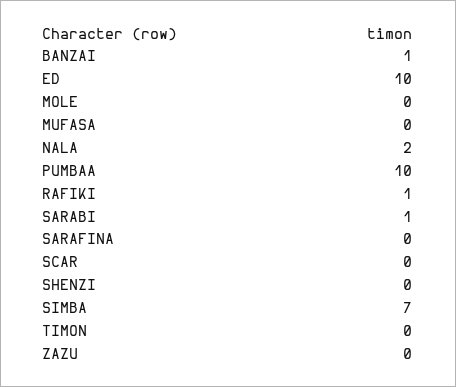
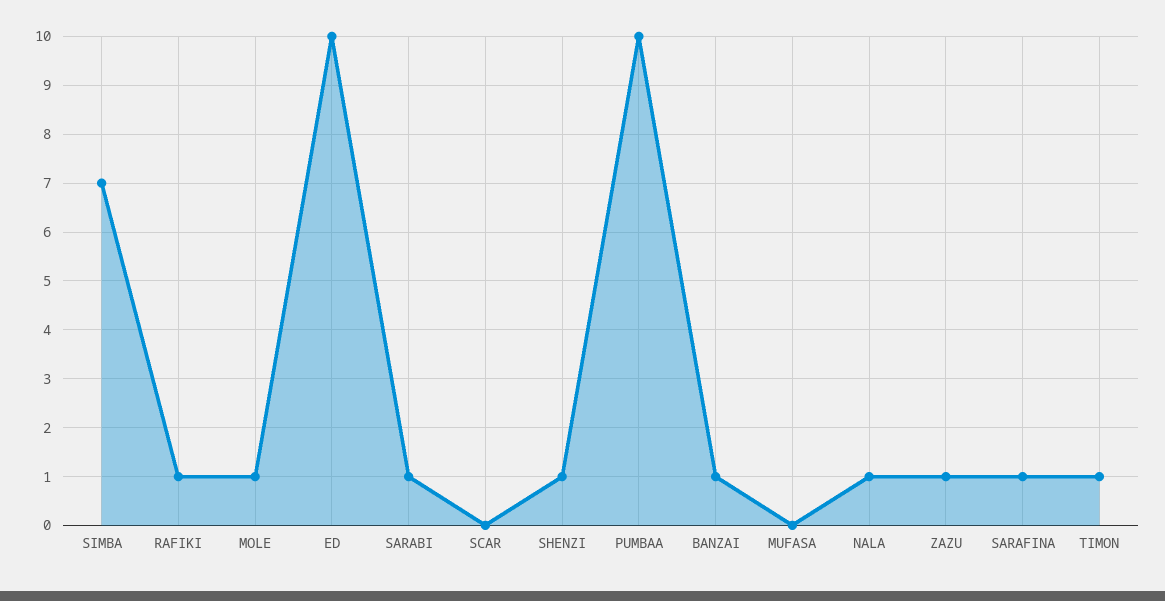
MOLE: 0 -> 1
NALA: 2 -> 1
SARAFINA: 0 -> 1
SHENZI: 0 -> 1
TIMON: 0 -> 1
ZAZU: 0 -> 1

